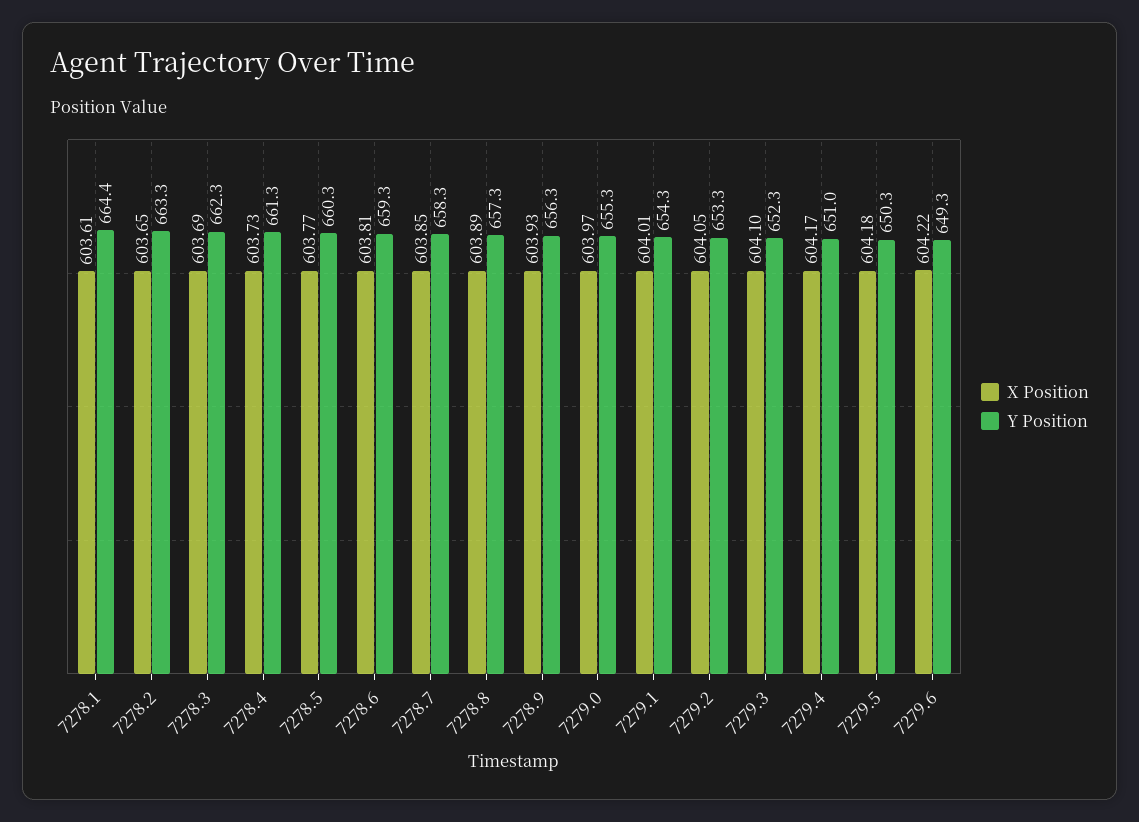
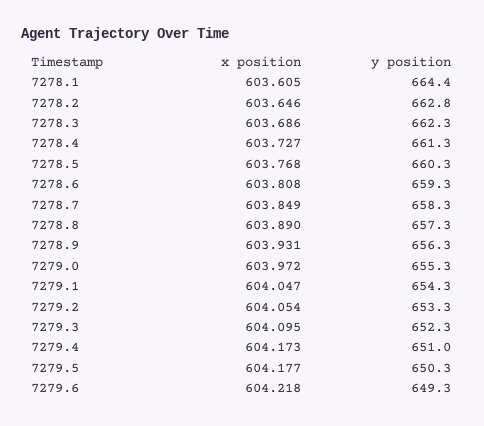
Y Position, 7278.2: 663.3 -> 662.8
X Position, 7279.1: 604.01 -> 604.047

